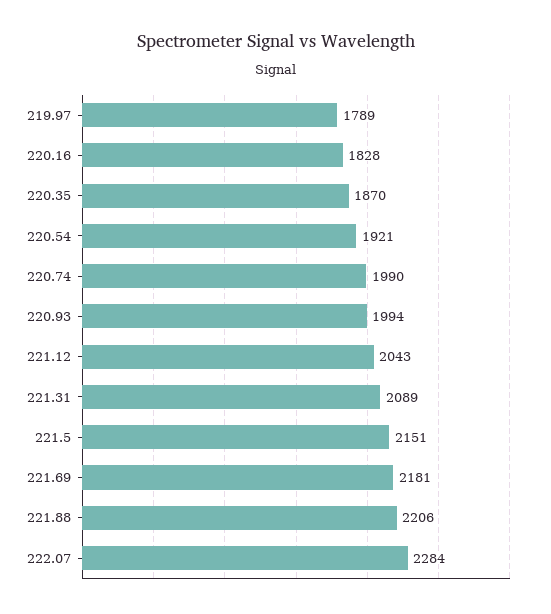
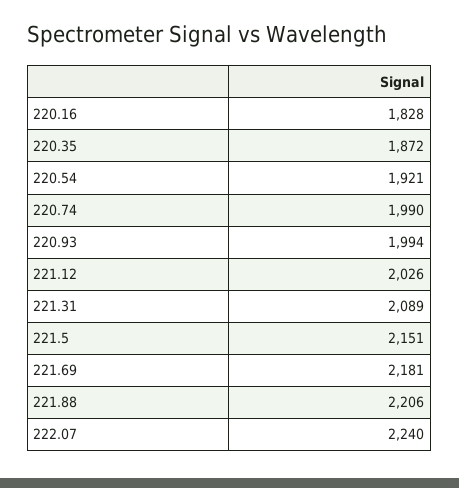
219.97: 1789 -> none
220.35: 1870 -> 1872
221.12: 2043 -> 2026
222.07: 2284 -> 2240

